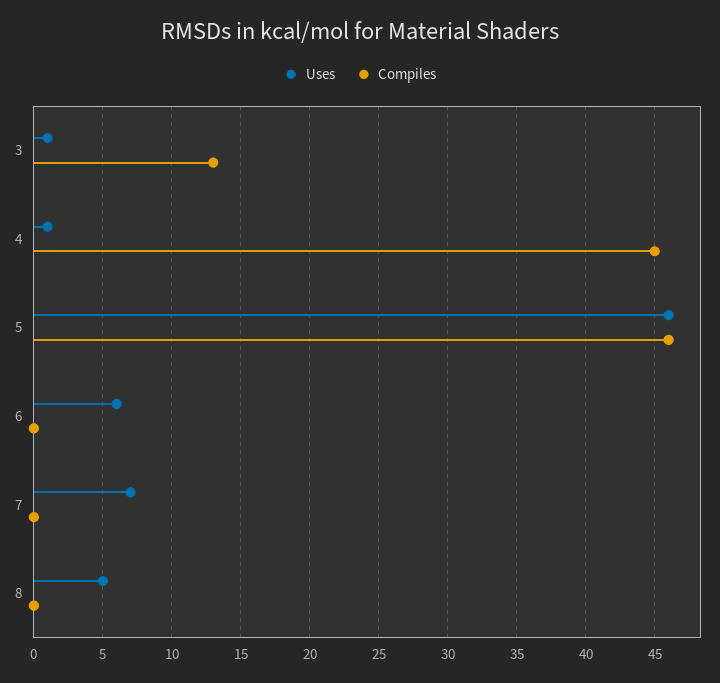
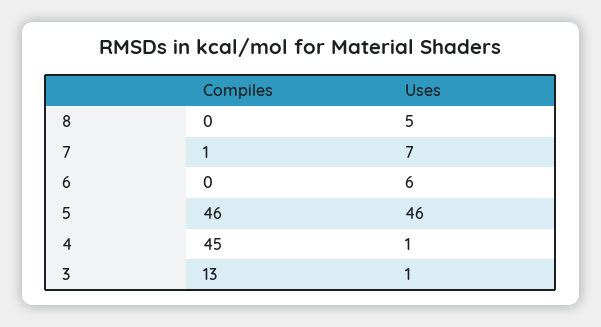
Compiles, 7: 0 -> 1

